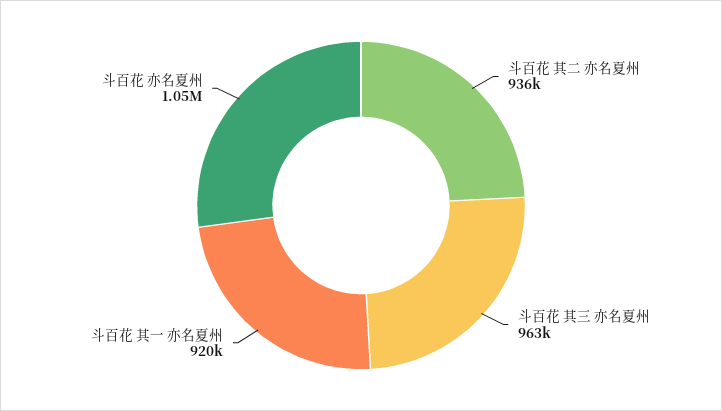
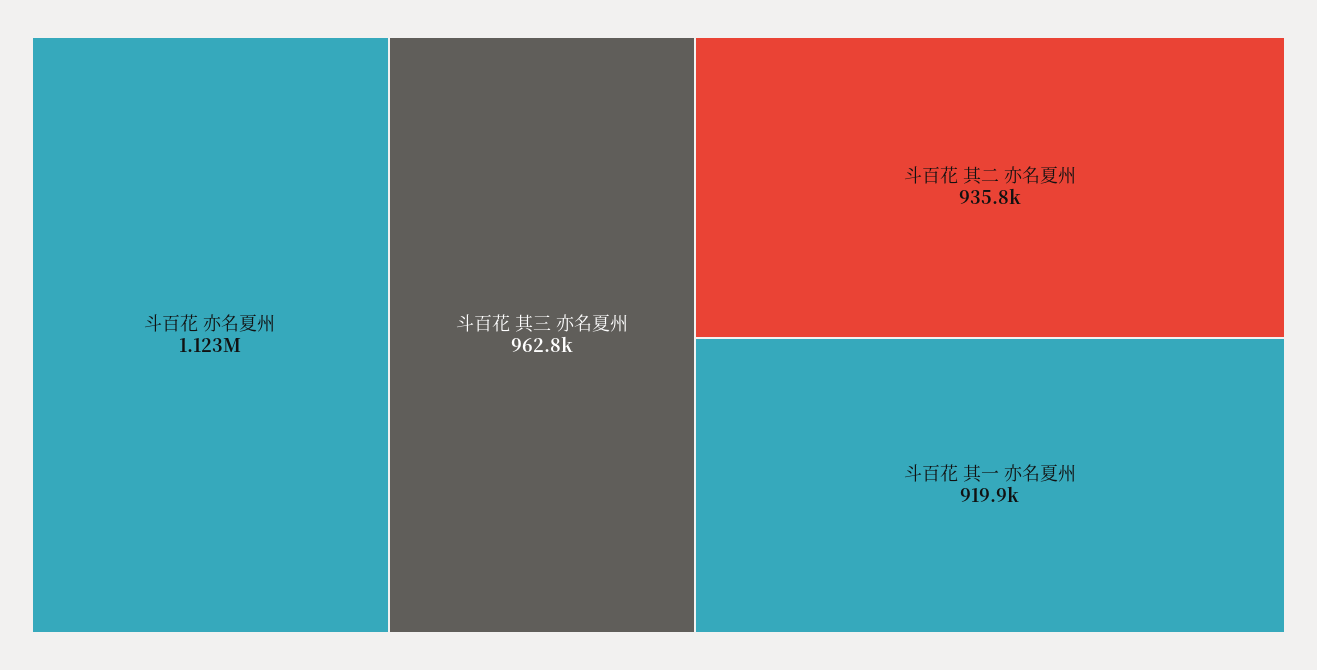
斗百花 亦名夏州: 1050000 -> 1123000

